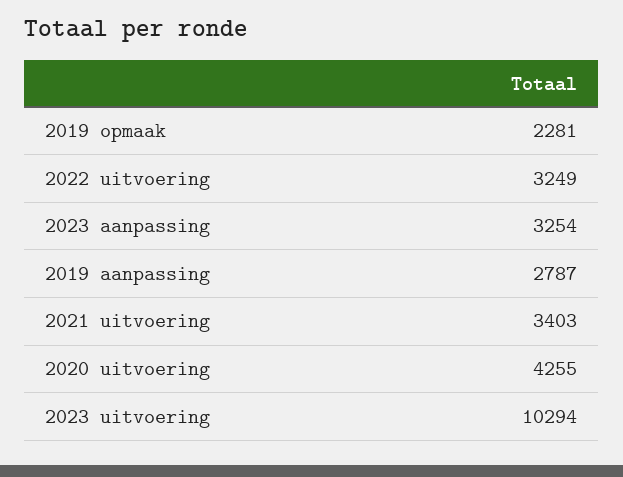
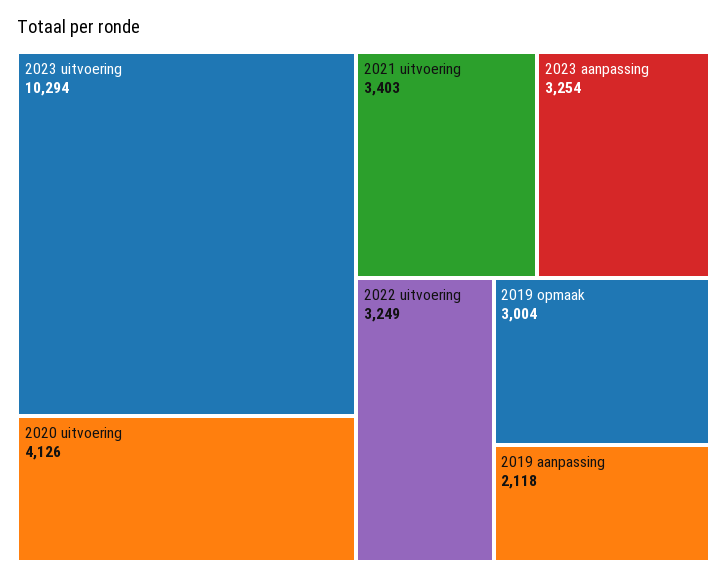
2019 opmaak: 2281 -> 3004
2019 aanpassing: 2787 -> 2118
2020 uitvoering: 4255 -> 4126

